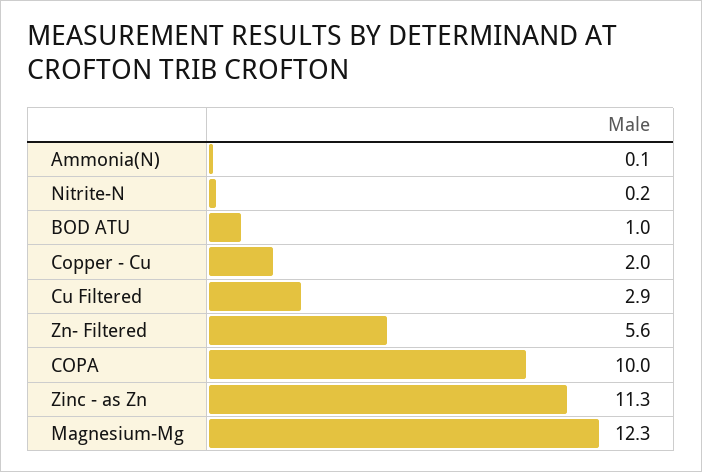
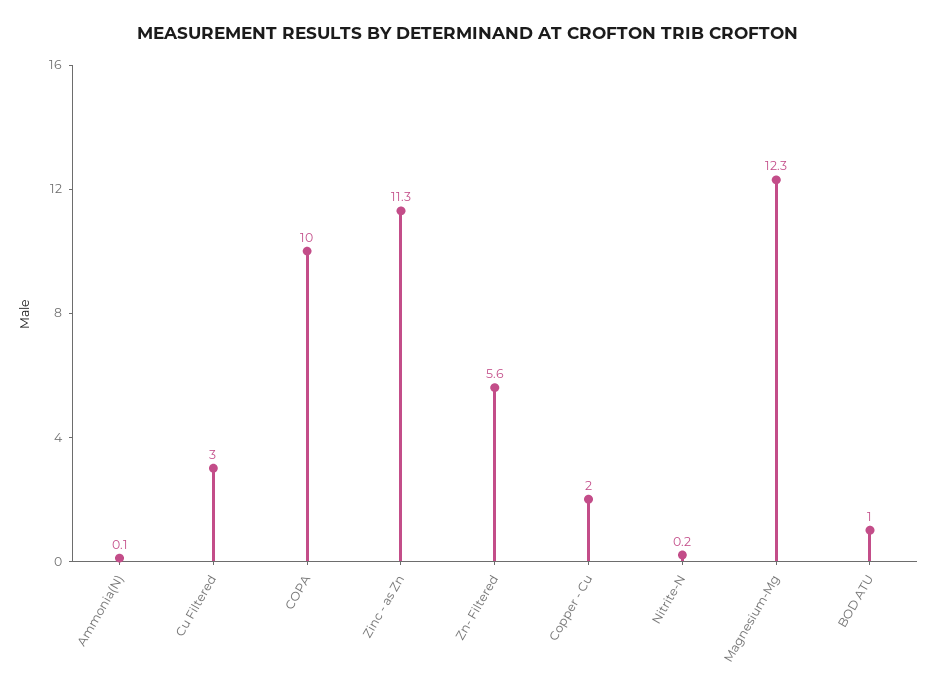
Cu Filtered: 2.9 -> 3

